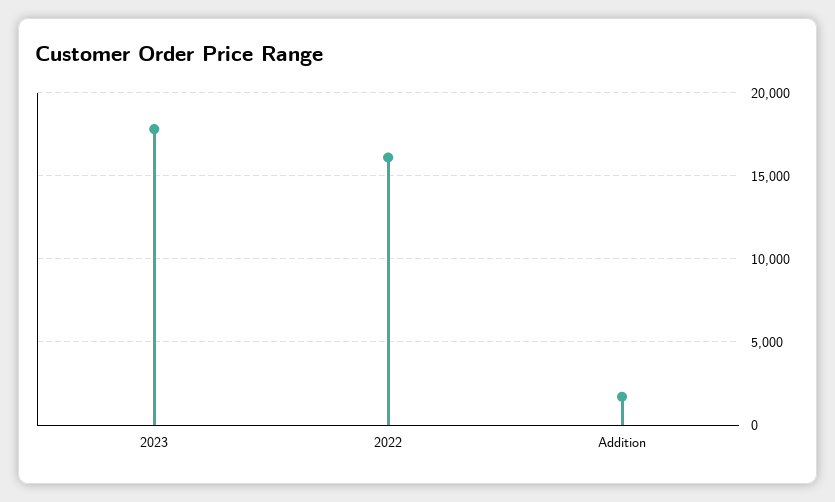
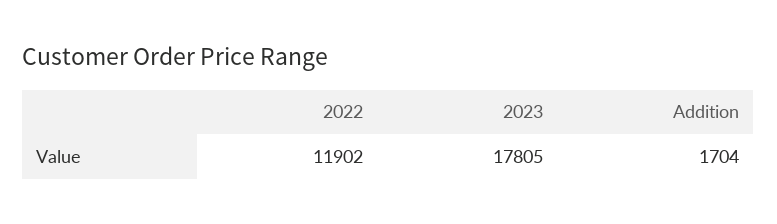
2022: 16000 -> 11902

